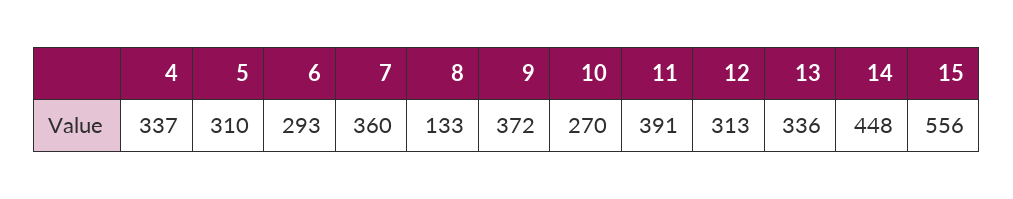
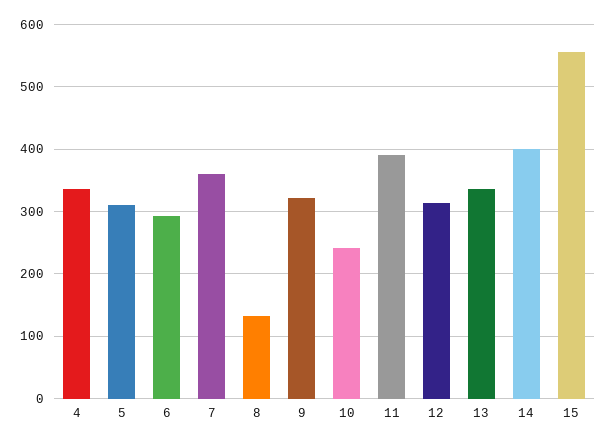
9: 372 -> 320
10: 270 -> 240
14: 448 -> 400

